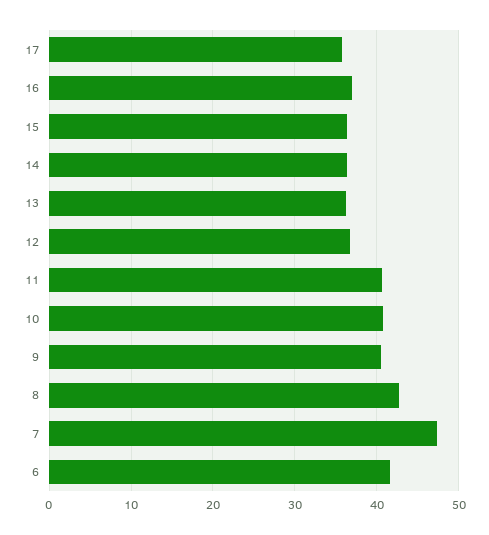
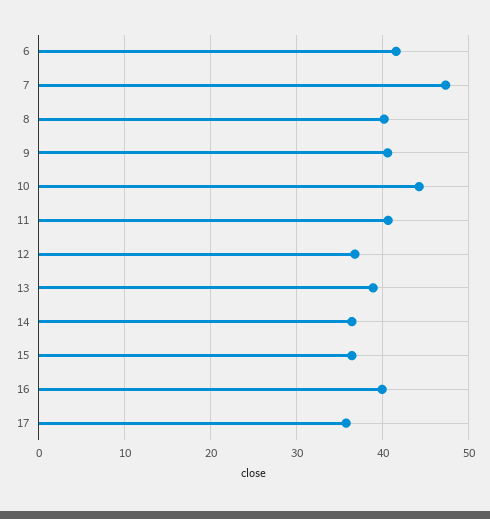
16: 37 -> 40
13: 36 -> 39
10: 41 -> 44
8: 43 -> 40

